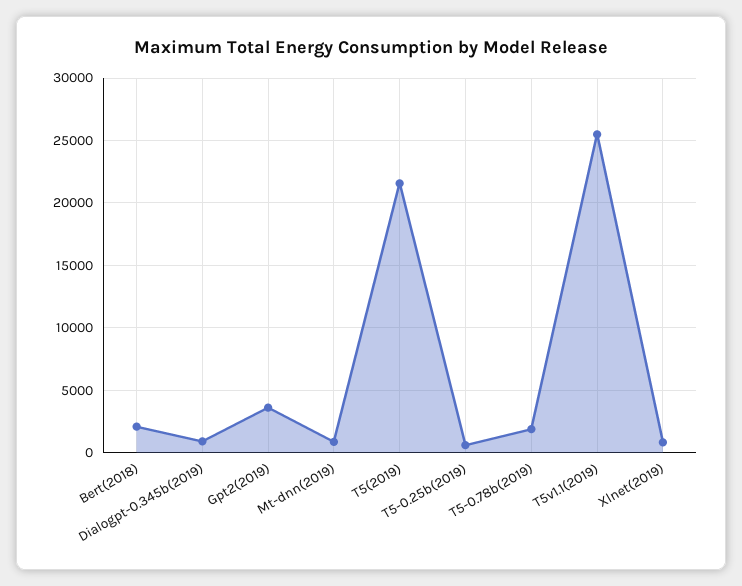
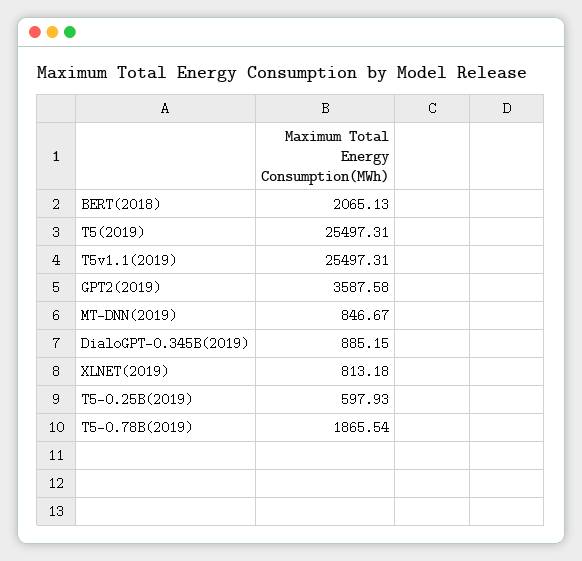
T5(2019): 21500 -> 25497.31

